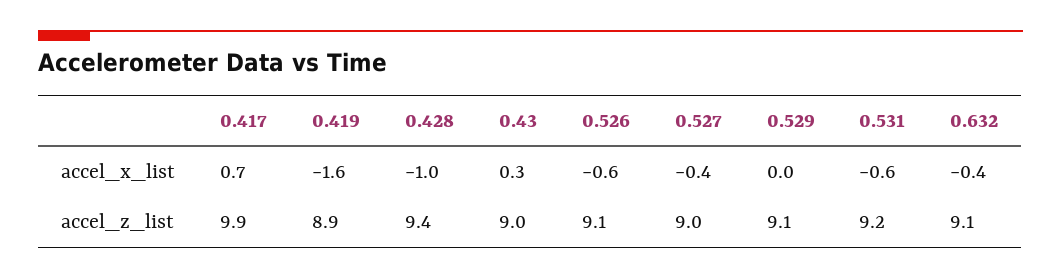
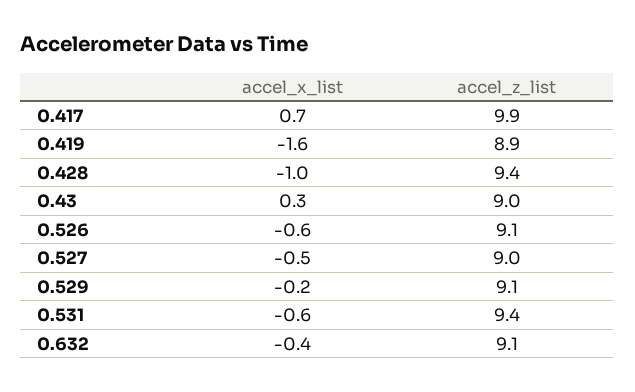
0.527, accel_x_list: -0.4 -> -0.5
0.529, accel_x_list: 0 -> -0.2
0.531, accel_z_list: 9.2 -> 9.4

